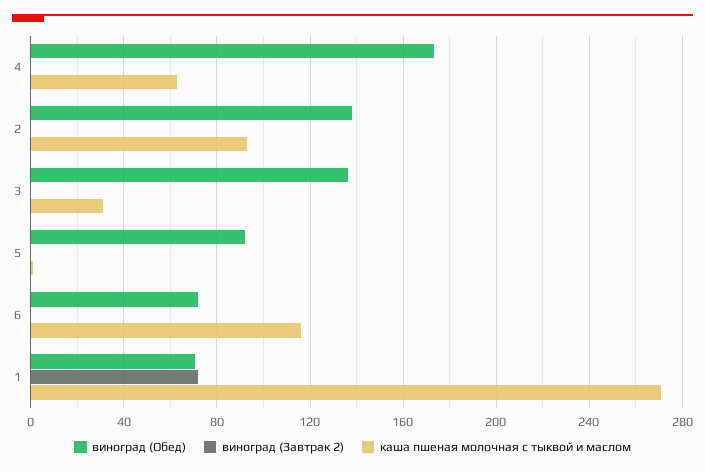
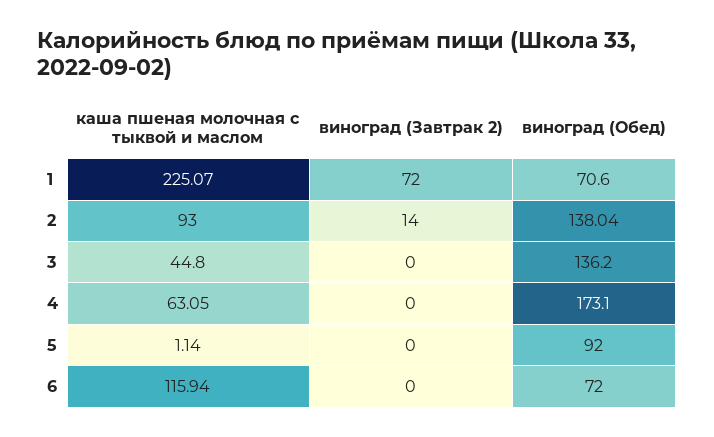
виноград (Завтрак 2), 2: 0 -> 14
каша пшеная молочная с тыквой и маслом, 3: 30 -> 44.8
каша пшеная молочная с тыквой и маслом, 1: 270 -> 225.07

